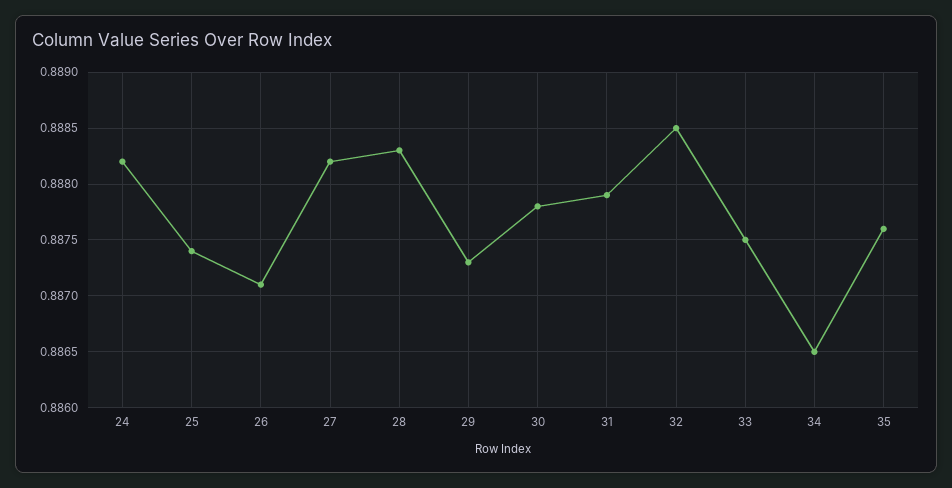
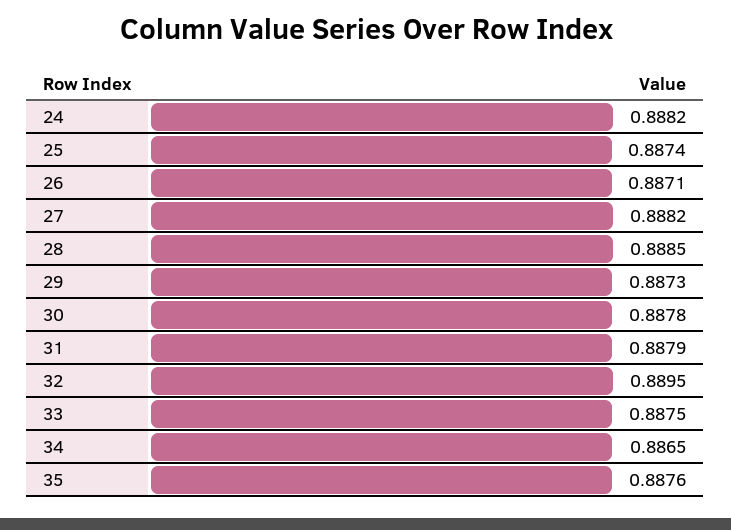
28: 0.8883 -> 0.8885
32: 0.8885 -> 0.8895

